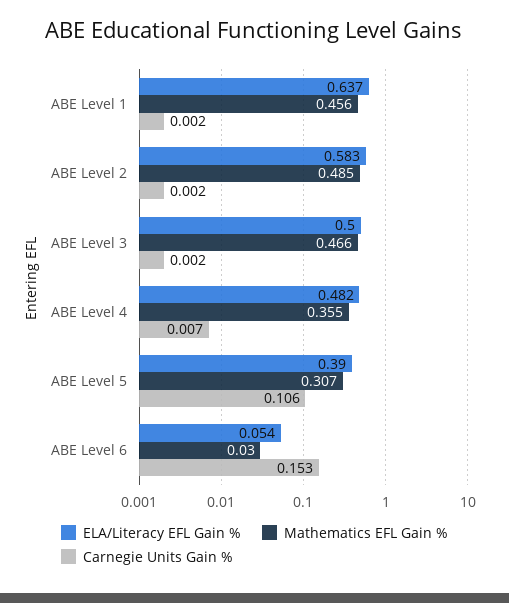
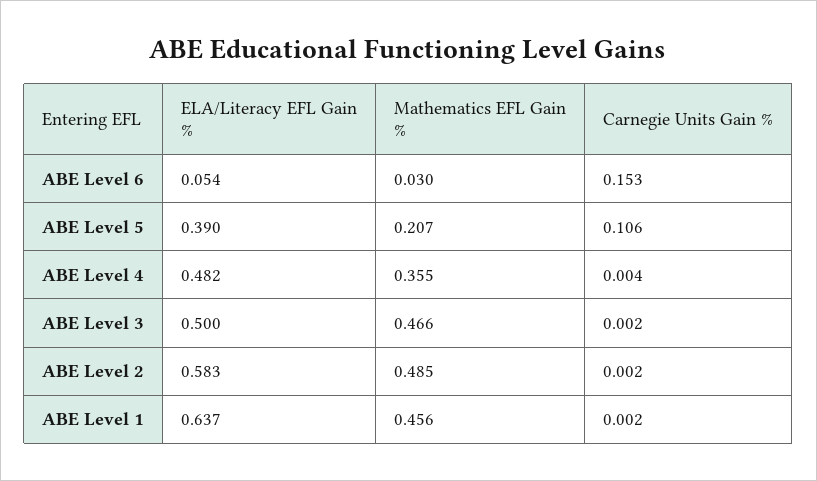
Carnegie Units Gain %, ABE Level 4: 0.007 -> 0.004
Mathematics EFL Gain %, ABE Level 5: 0.307 -> 0.207

